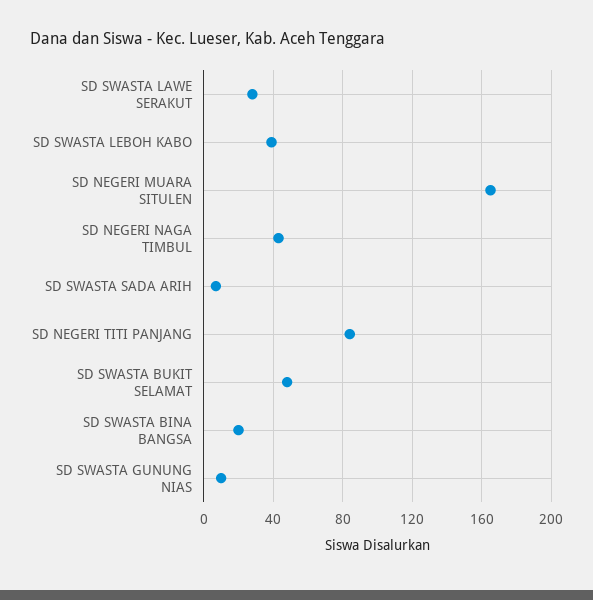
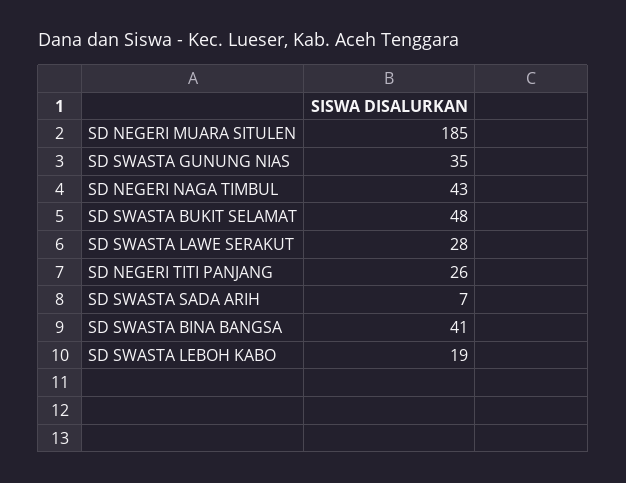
SD SWASTA LEBOH KABO: 40 -> 19
SD NEGERI MUARA SITULEN: 165 -> 185
SD NEGERI TITI PANJANG: 85 -> 26
SD SWASTA BINA BANGSA: 20 -> 41
SD SWASTA GUNUNG NIAS: 10 -> 35

